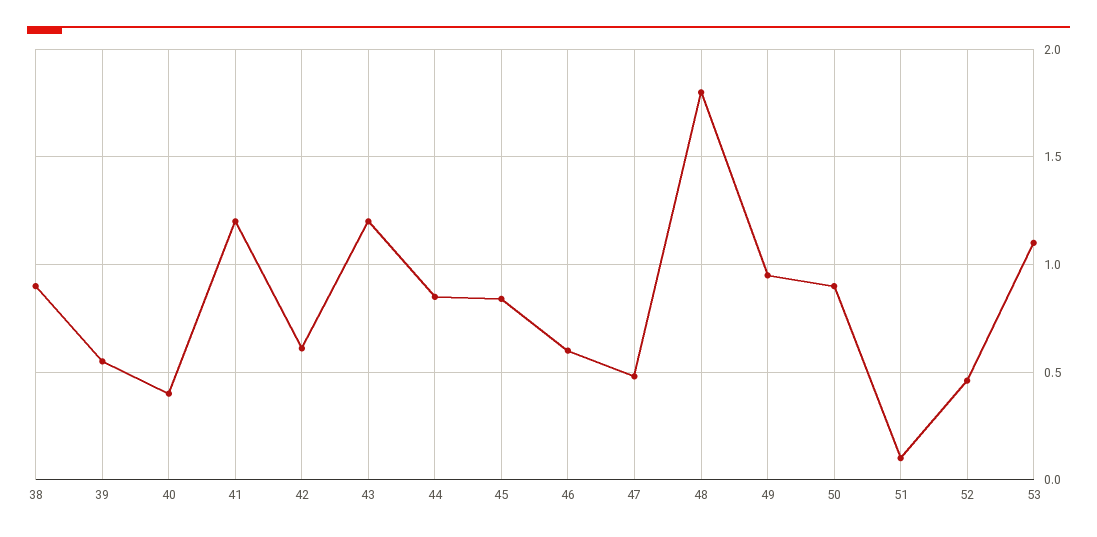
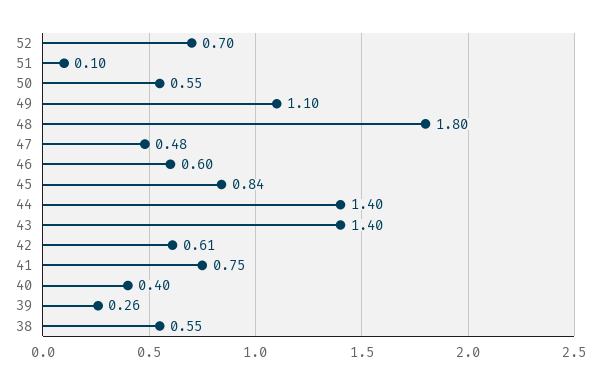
38: 0.9 -> 0.55
39: 0.55 -> 0.26
41: 1.2 -> 0.75
43: 1.2 -> 1.4
44: 0.85 -> 1.4
49: 0.95 -> 1.1
50: 0.9 -> 0.55
52: 0.45 -> 0.7
53: 1.1 -> none

